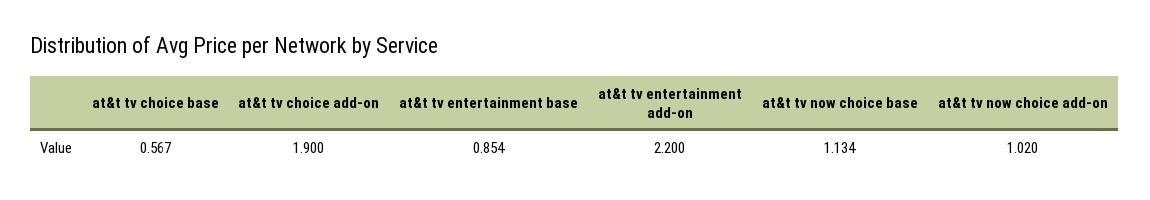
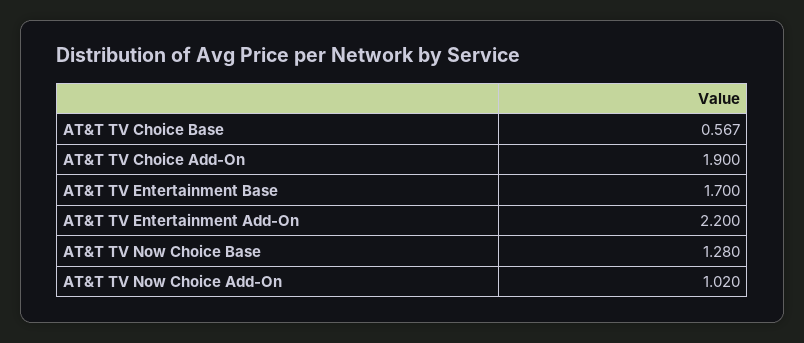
at&t tv entertainment base: 0.854 -> 1.7
at&t tv now choice base: 1.134 -> 1.28

